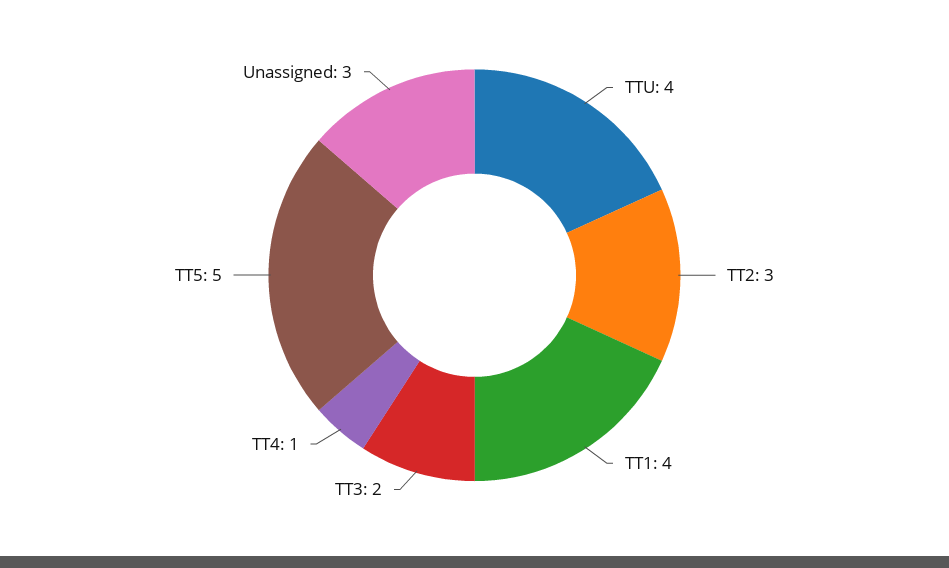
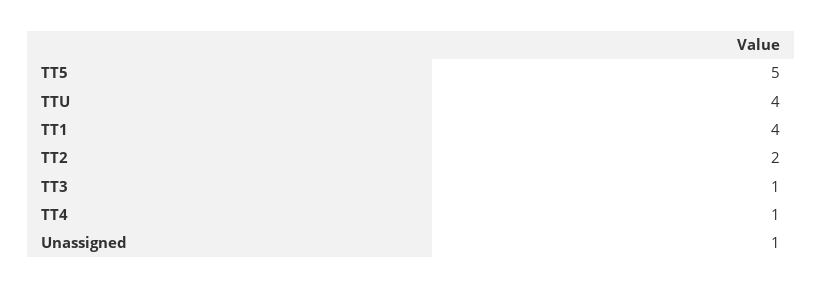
TT2: 3 -> 2
TT3: 2 -> 1
Unassigned: 3 -> 1

